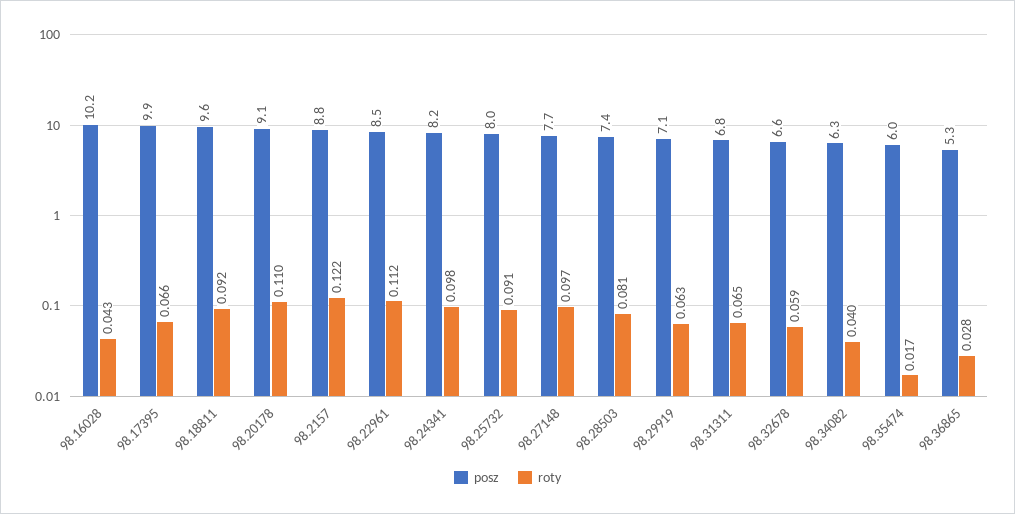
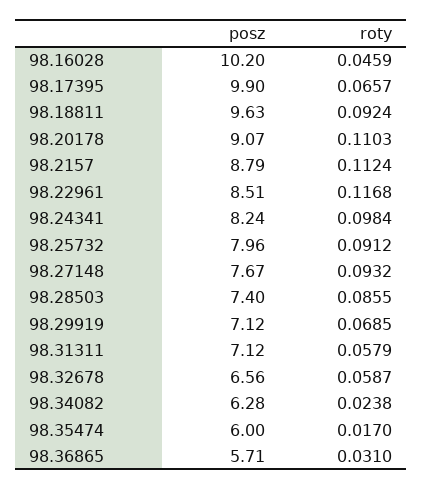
roty, 98.16028: 0.043 -> 0.0459
roty, 98.2157: 0.122 -> 0.1124
roty, 98.22961: 0.112 -> 0.1168
roty, 98.27148: 0.097 -> 0.0932
roty, 98.28503: 0.081 -> 0.0855
roty, 98.29919: 0.063 -> 0.0685
posz, 98.31311: 6.8 -> 7.12
roty, 98.31311: 0.065 -> 0.0579
roty, 98.34082: 0.04 -> 0.0238
posz, 98.36865: 5.3 -> 5.71
roty, 98.36865: 0.028 -> 0.031

